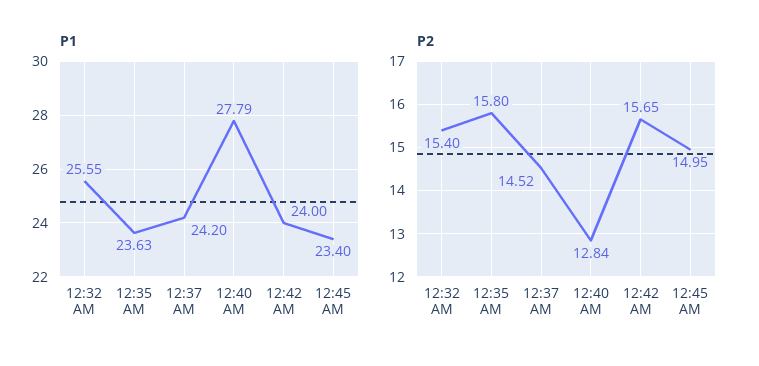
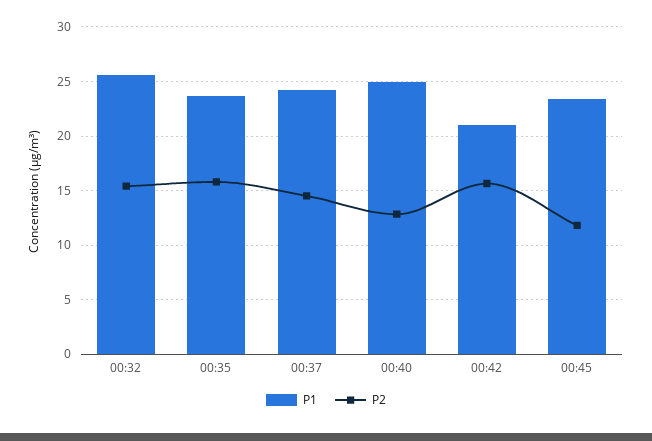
P1, 12:40 AM: 27.79 -> 25
P1, 12:42 AM: 24 -> 21
P2, 12:45 AM: 14.95 -> 12

